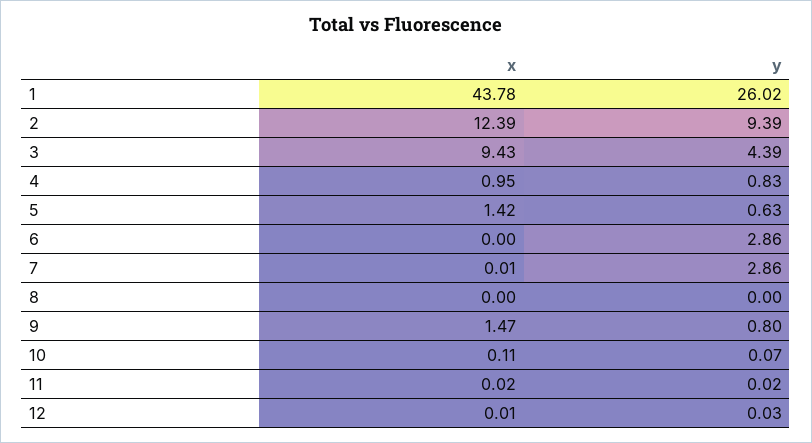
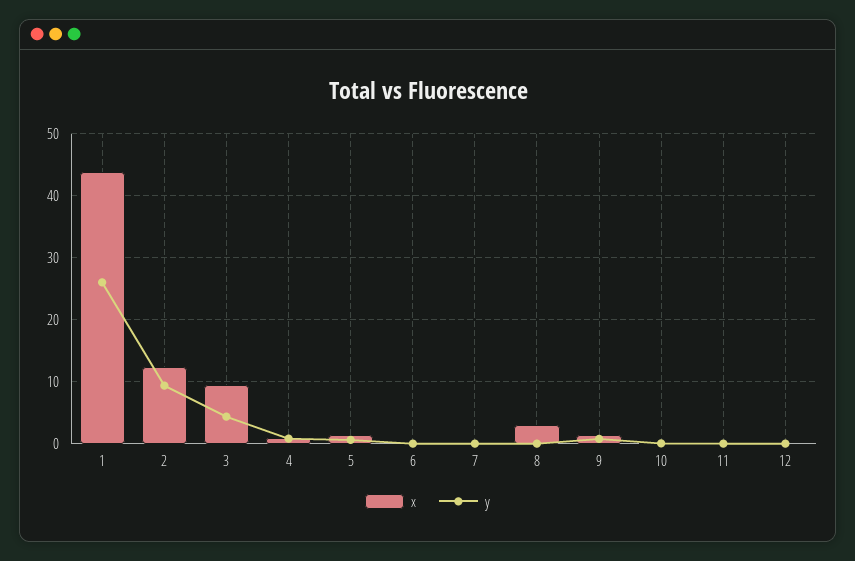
y, 6: 2.86 -> 0
y, 7: 2.86 -> 0
x, 8: 0 -> 3

